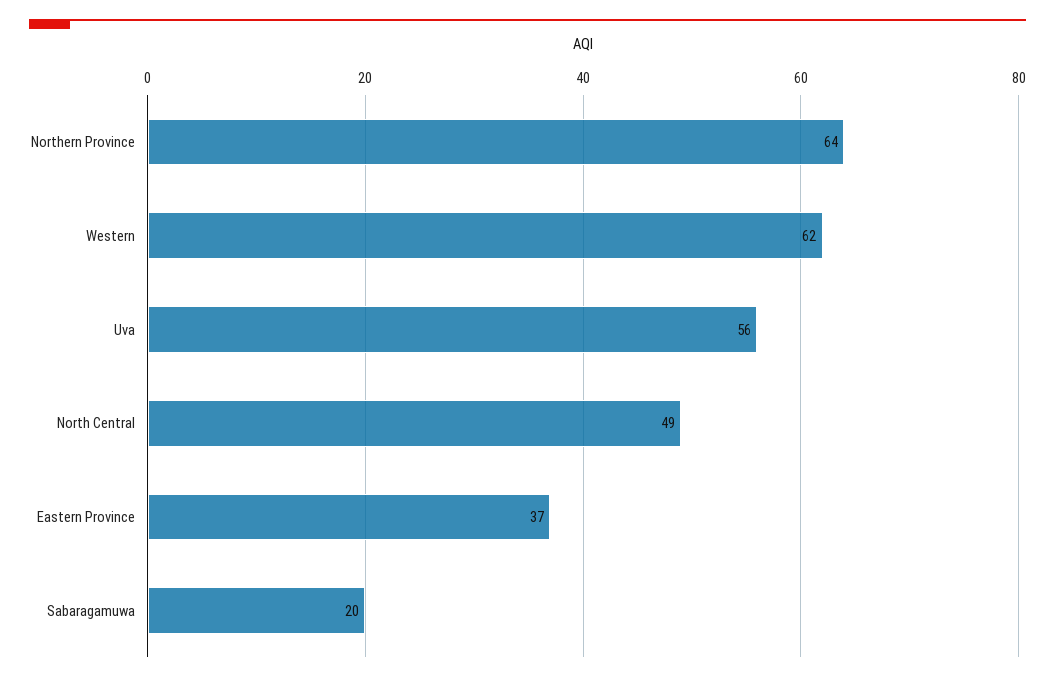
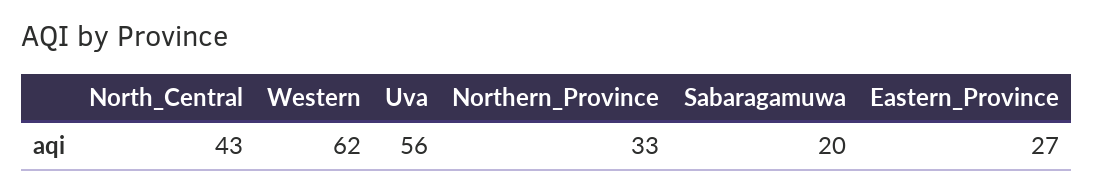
Northern Province: 64 -> 33
North Central: 49 -> 43
Eastern Province: 37 -> 27

